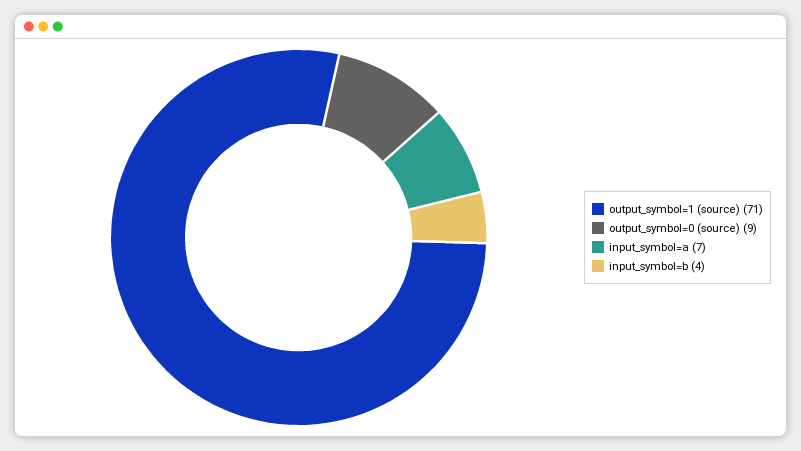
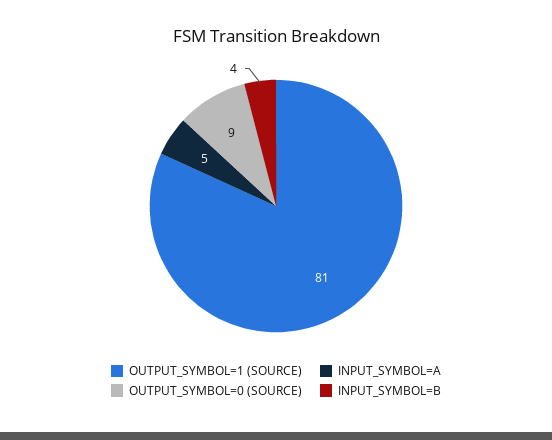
output_symbol=1 (source): 71 -> 81
input_symbol=a: 7 -> 5

